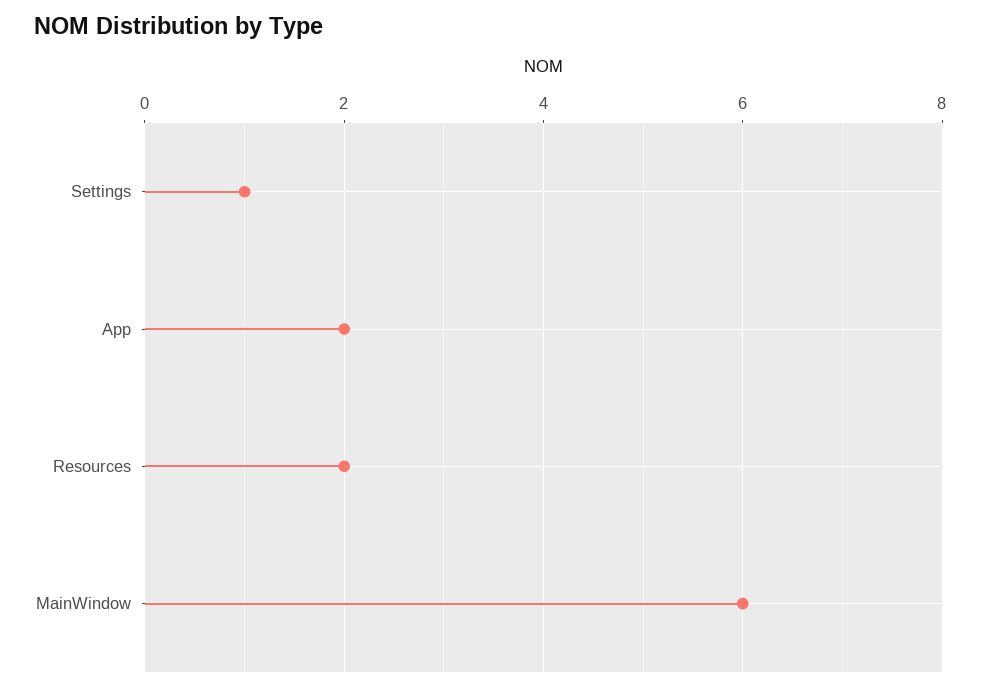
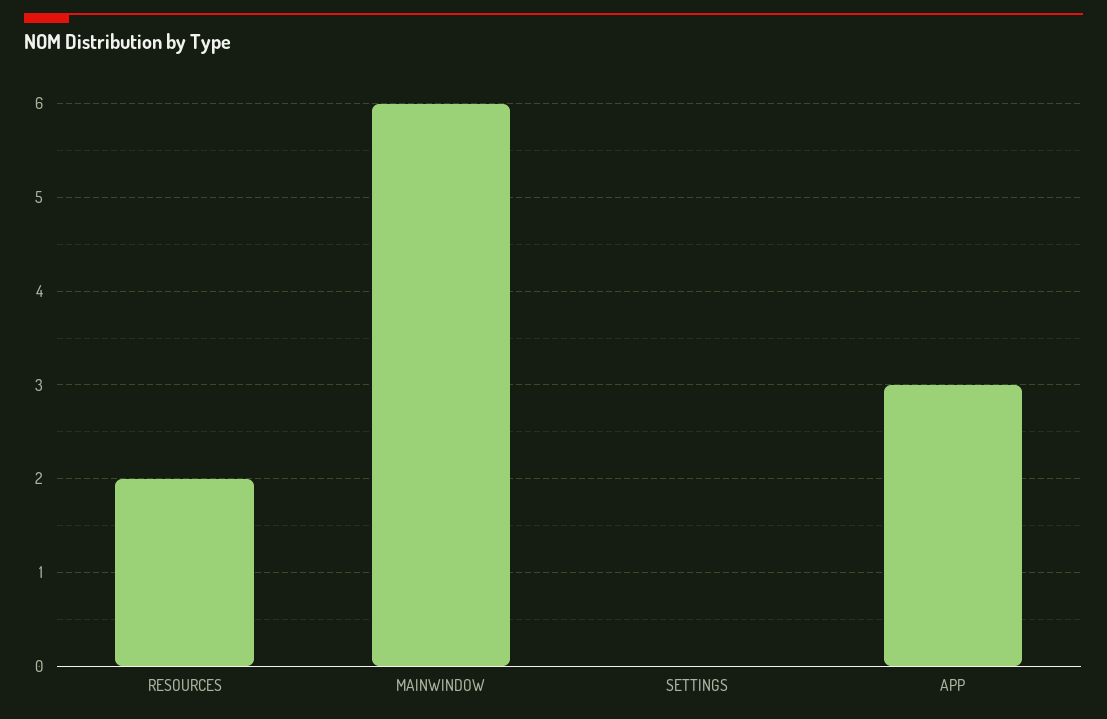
Settings: 1 -> 0
App: 2 -> 3

